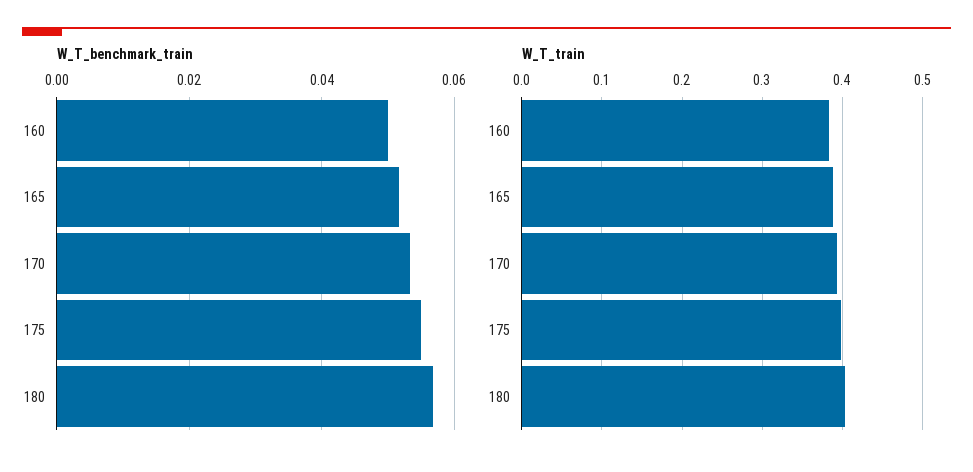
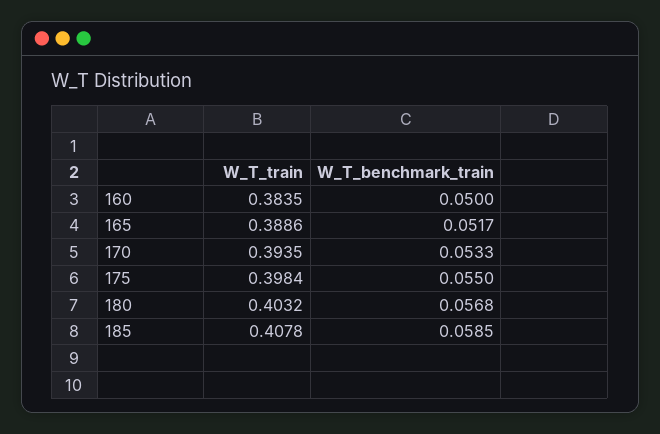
W_T_train, 185: none -> 0.4078
W_T_benchmark_train, 185: none -> 0.0585

